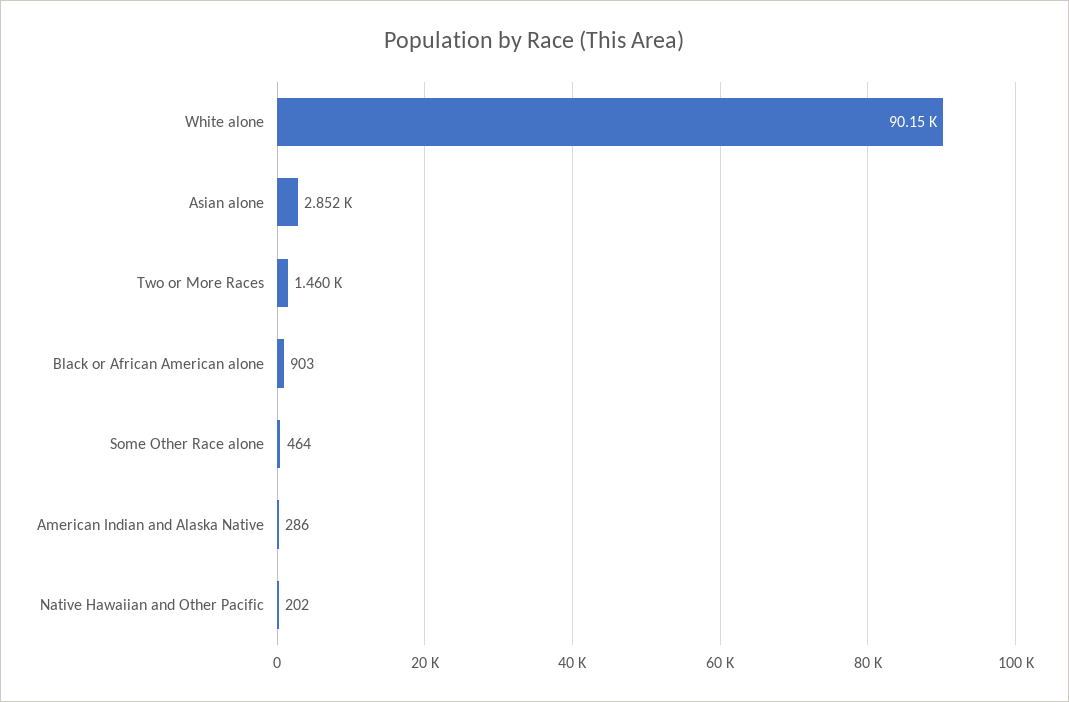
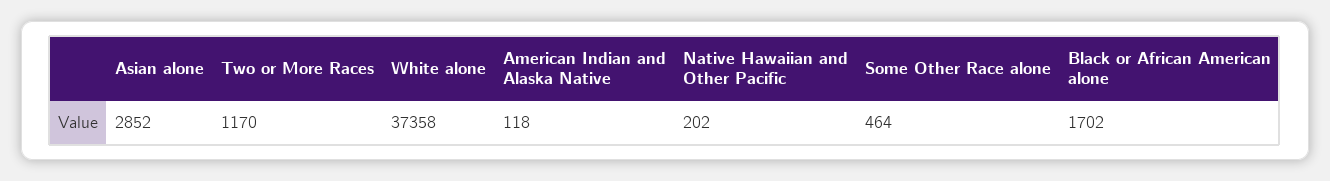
White alone: 90150 -> 37358
Two or More Races: 1460 -> 1170
Black or African American alone: 903 -> 1702
American Indian and Alaska Native: 286 -> 118

